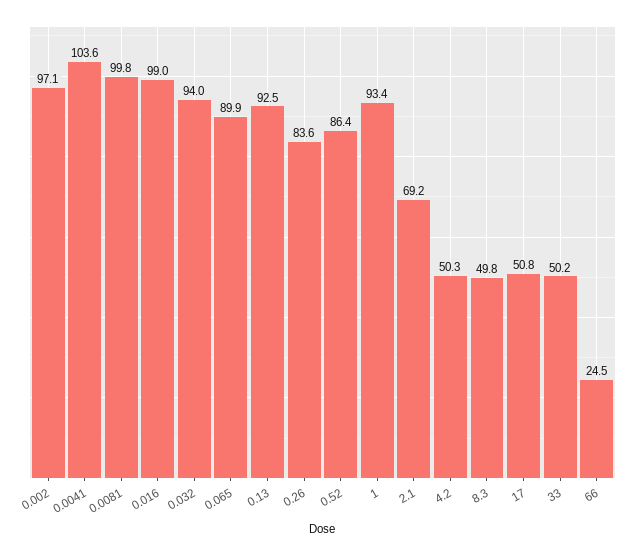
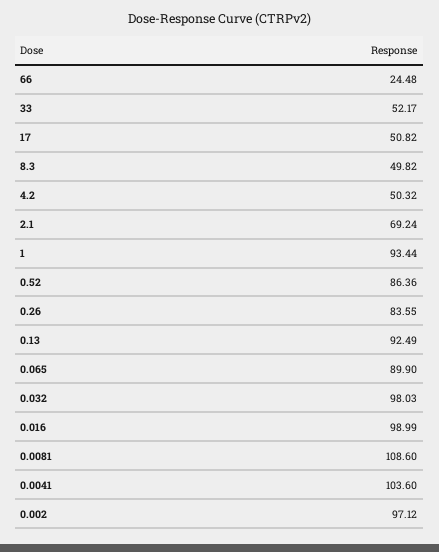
0.0081: 99.8 -> 108.6
0.032: 94 -> 98.03
33: 50.2 -> 52.17

